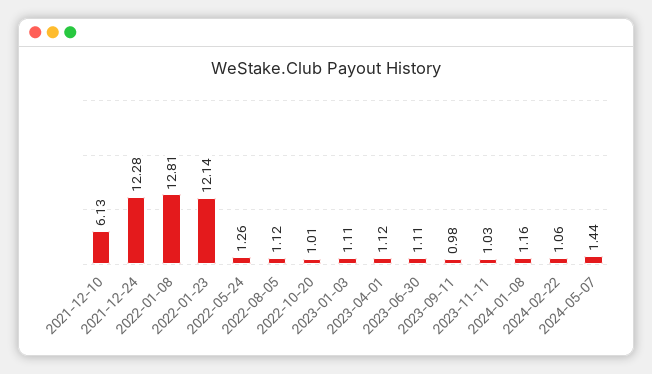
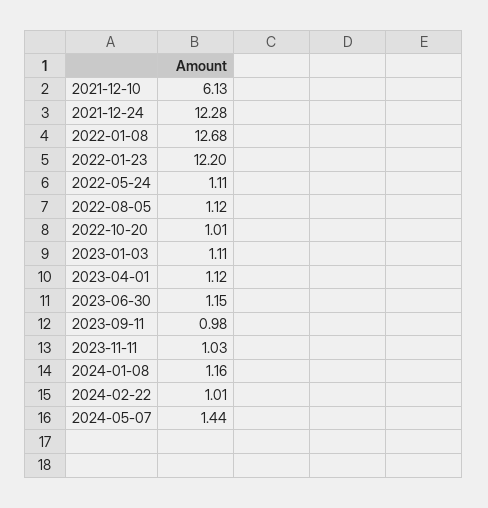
2022-01-08: 12.81 -> 12.68
2022-01-23: 12.14 -> 12.2
2022-05-24: 1.26 -> 1.11
2023-06-30: 1.11 -> 1.15
2024-02-22: 1.06 -> 1.01

